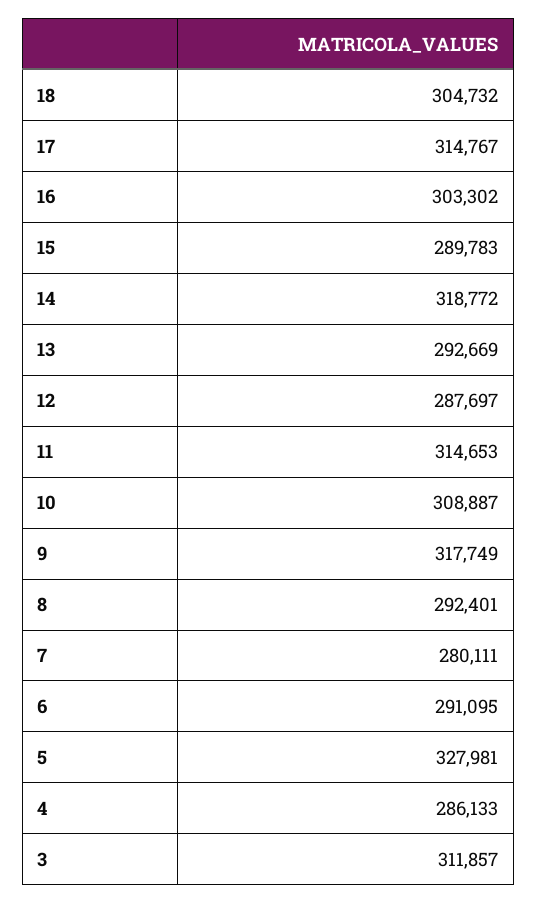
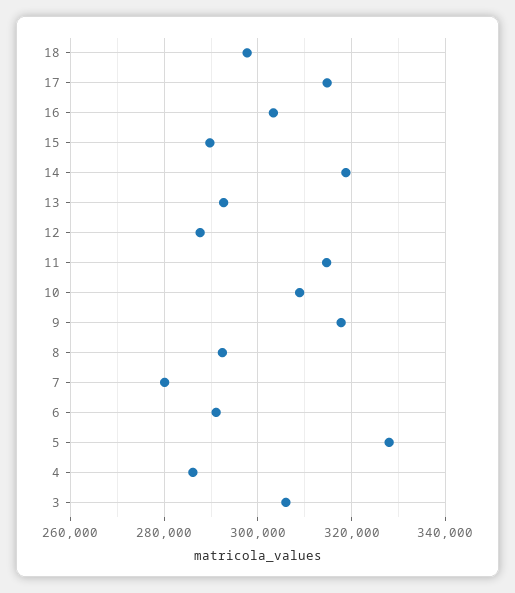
18: 304732 -> 298000
3: 311857 -> 306000

